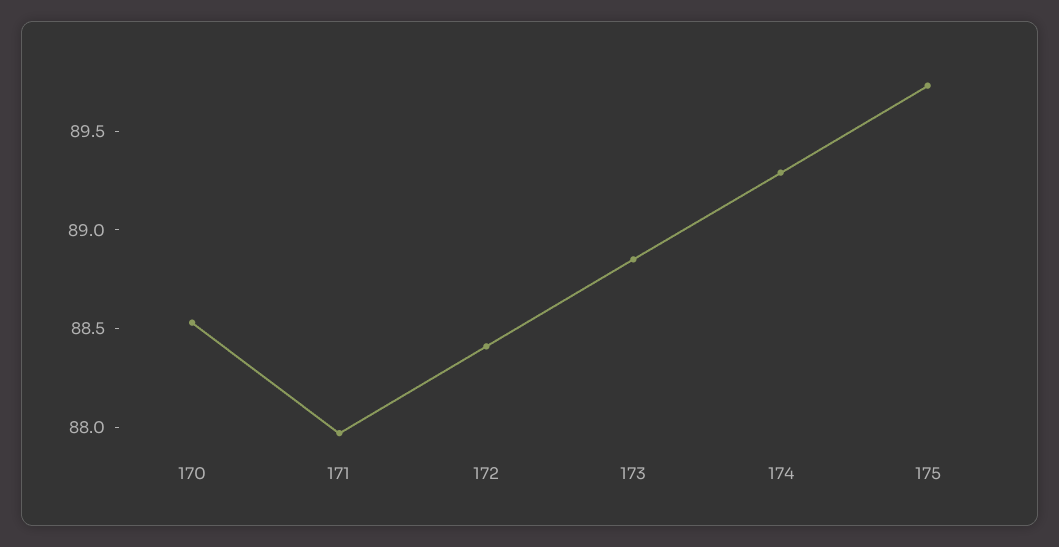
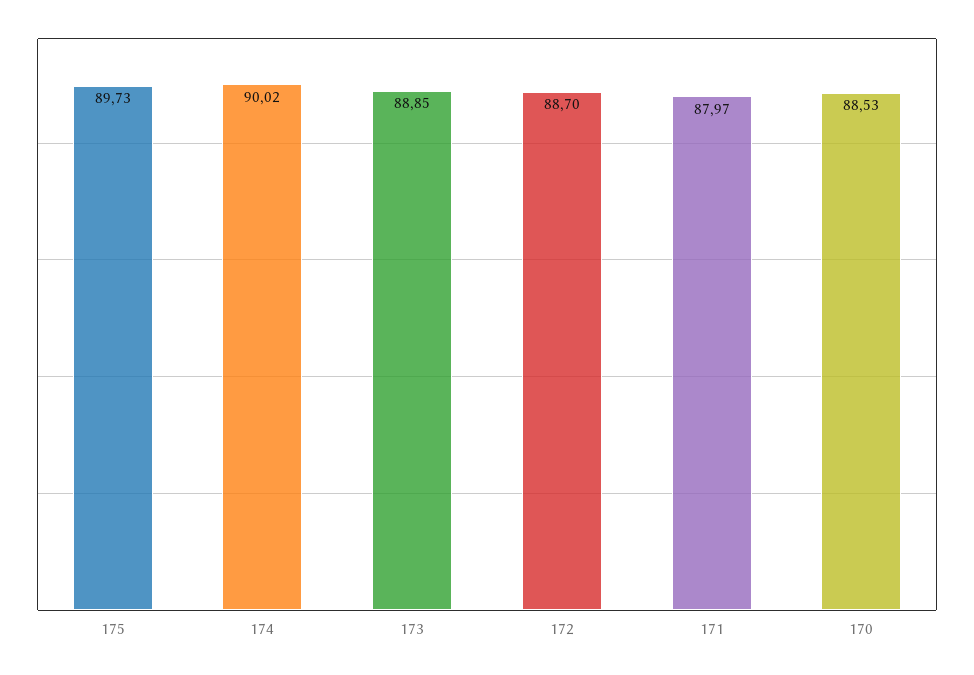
172: 88.4 -> 88.7
174: 89.3 -> 90.02

